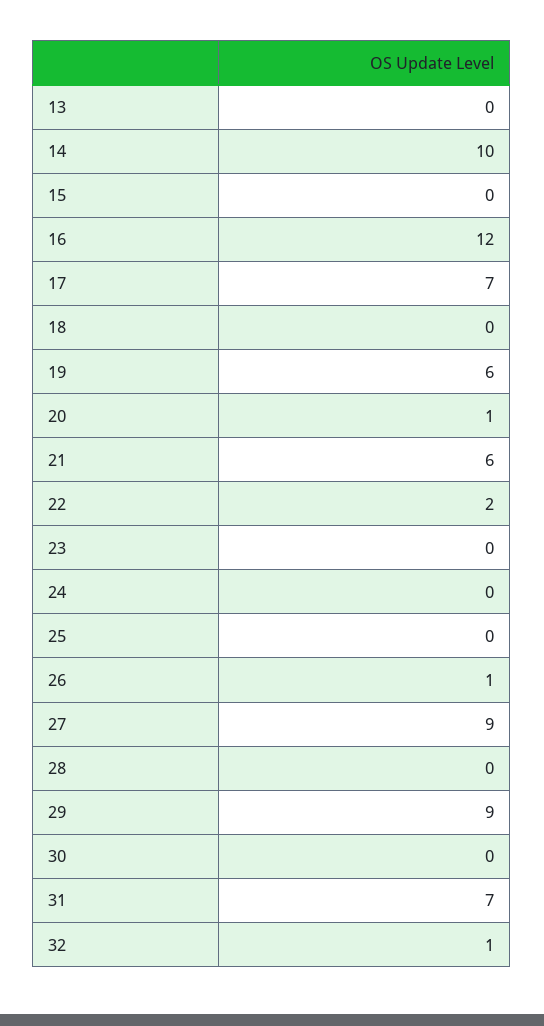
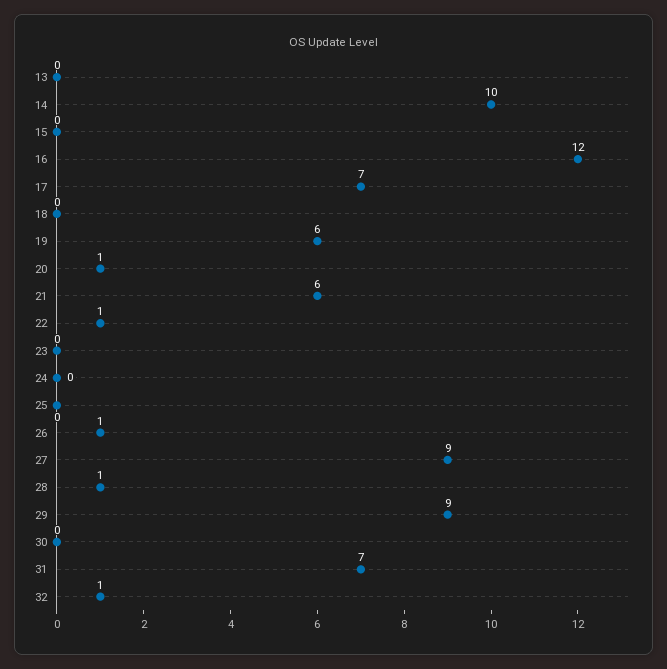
22: 2 -> 1
28: 0 -> 1

